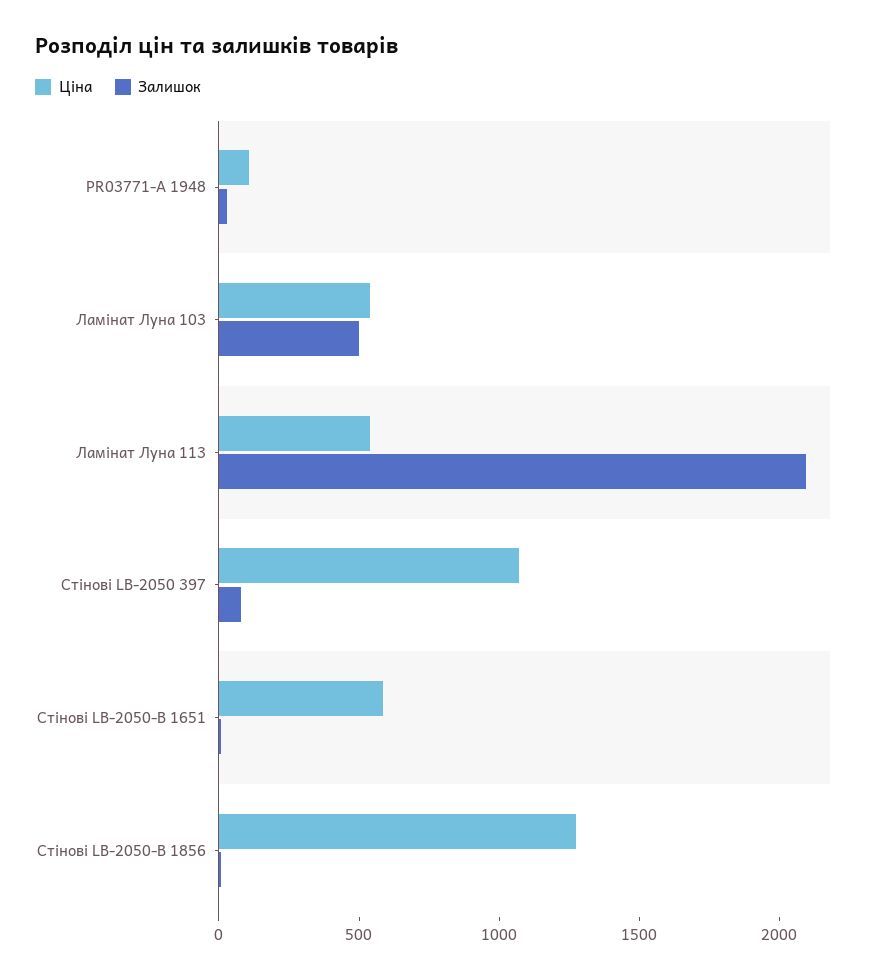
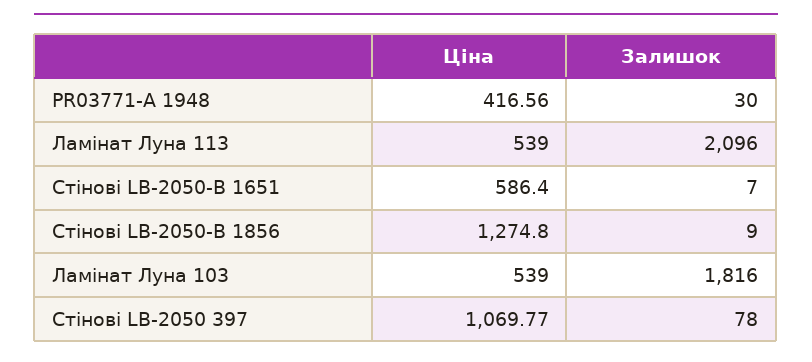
Ціна, PR03771-А 1948: 100 -> 416.56
Залишок, Ламінат Луна 103: 500 -> 1816

